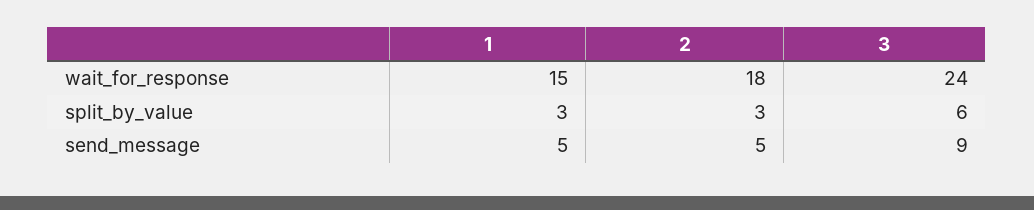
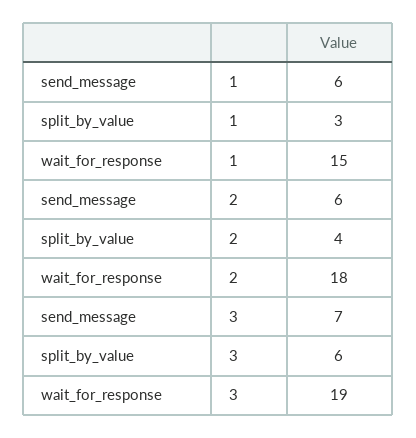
3, wait_for_response: 24 -> 19
2, split_by_value: 3 -> 4
1, send_message: 5 -> 6
2, send_message: 5 -> 6
3, send_message: 9 -> 7

